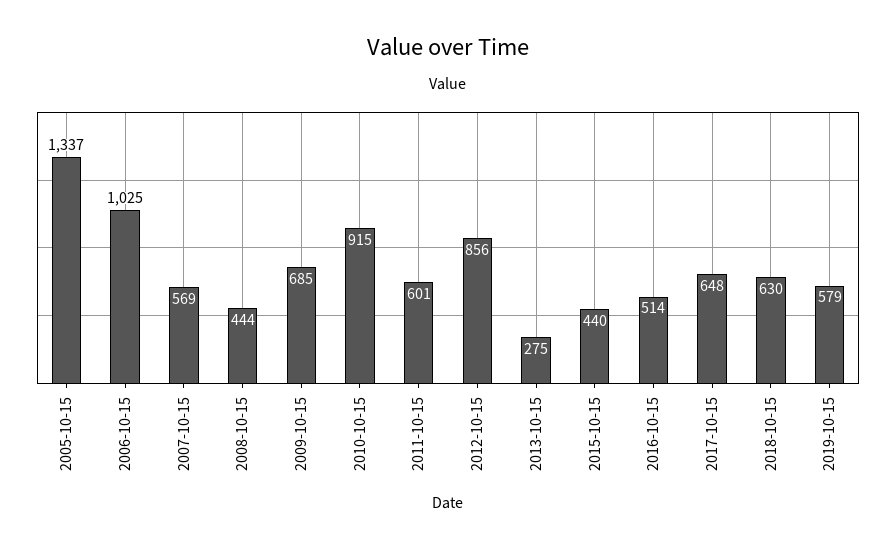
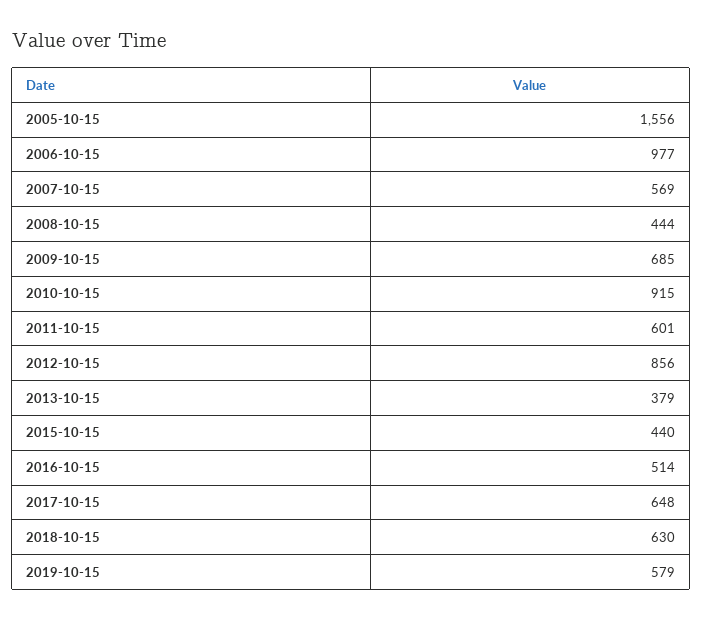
2005-10-15: 1337 -> 1556
2006-10-15: 1025 -> 977
2013-10-15: 275 -> 379

